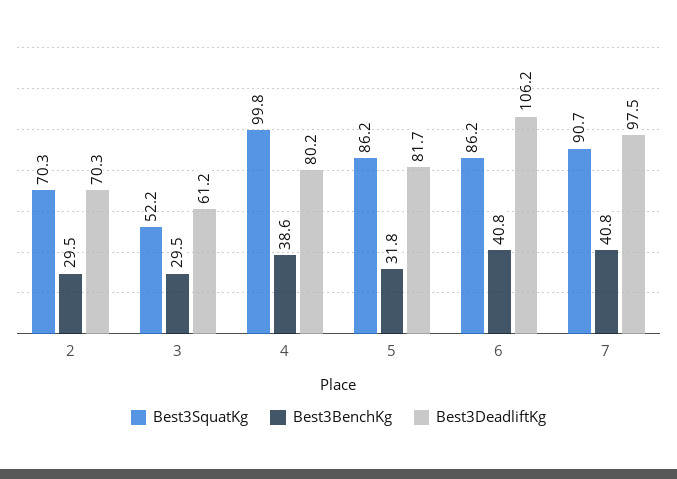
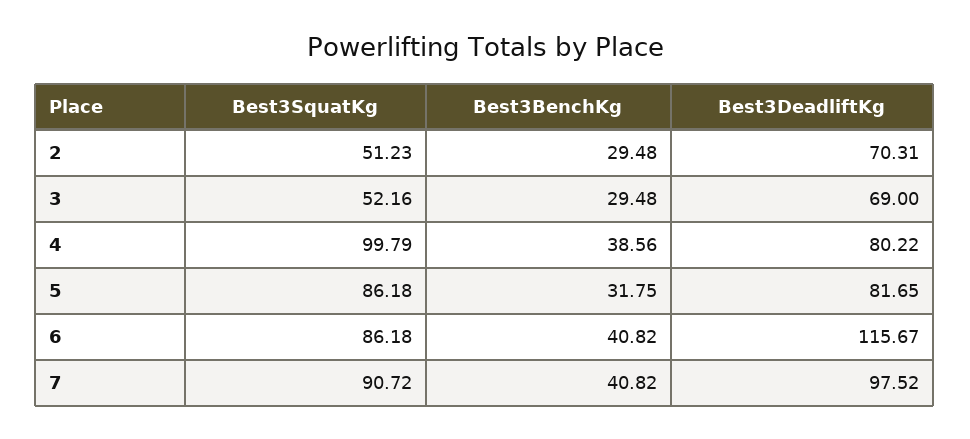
Best3SquatKg, 2: 70.3 -> 51.23
Best3DeadliftKg, 3: 61.2 -> 69
Best3DeadliftKg, 6: 106.2 -> 115.67

